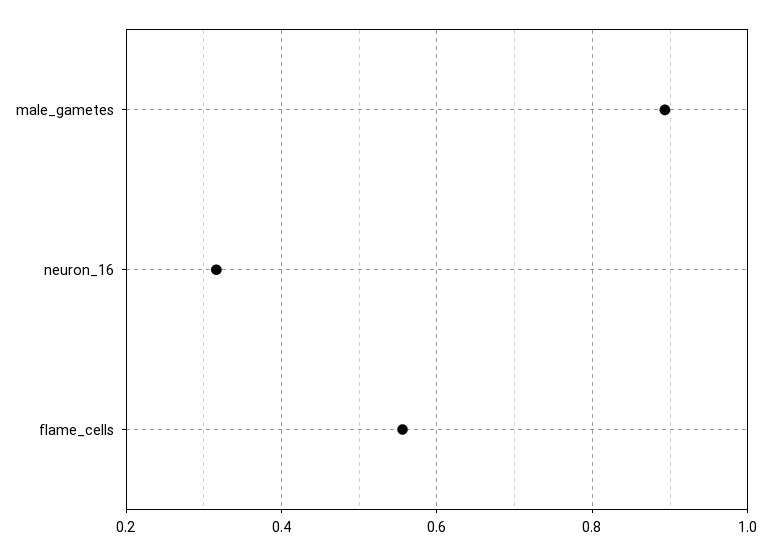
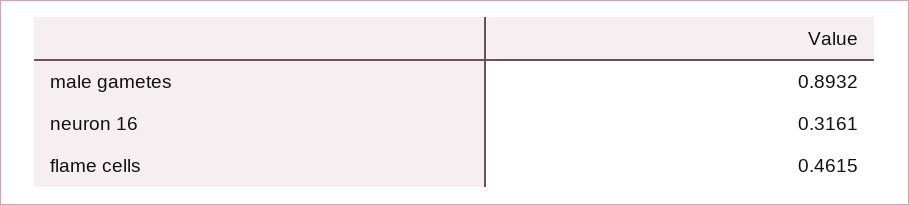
flame_cells: 0.56 -> 0.4615

